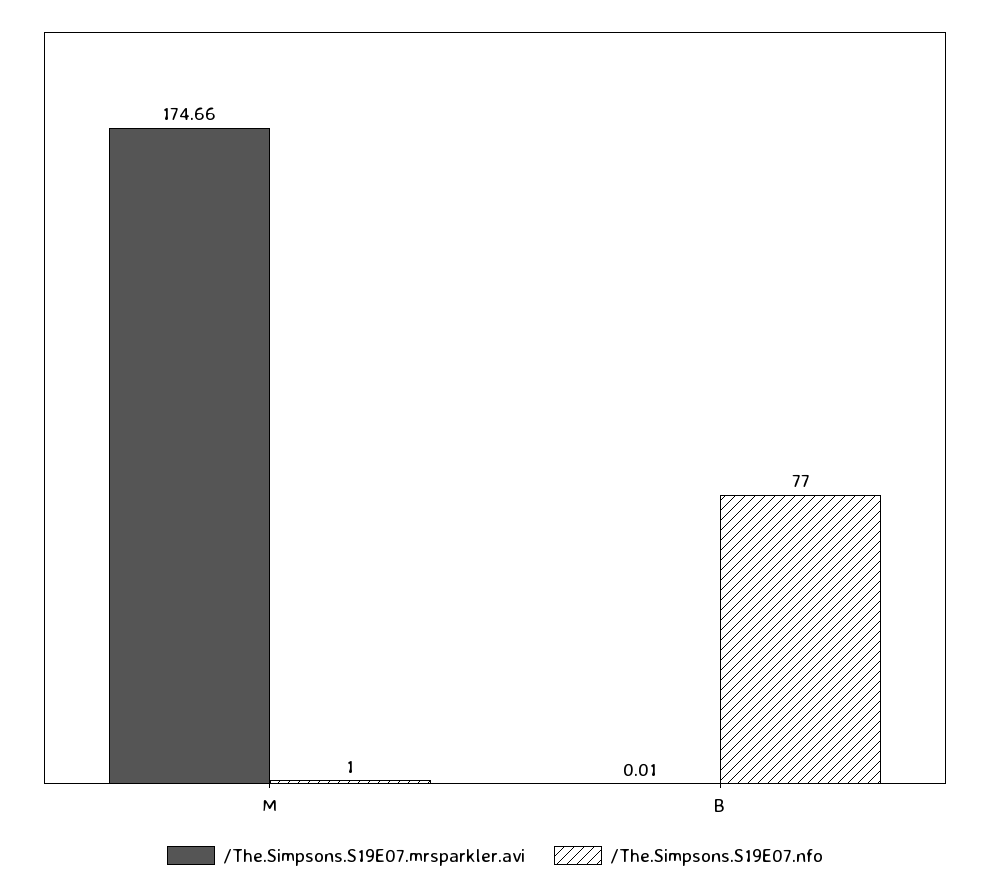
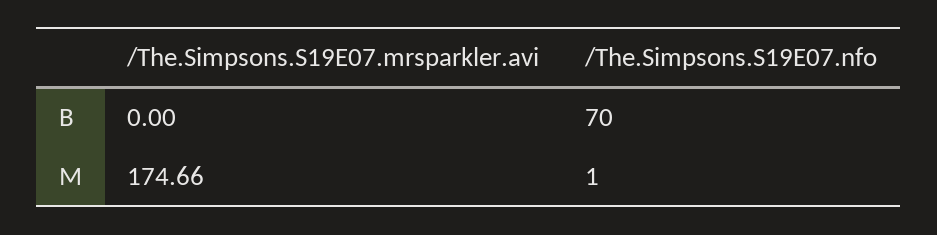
/The.Simpsons.S19E07.mrsparkler.avi, B: 0.01 -> 0
/The.Simpsons.S19E07.nfo, B: 77 -> 70

